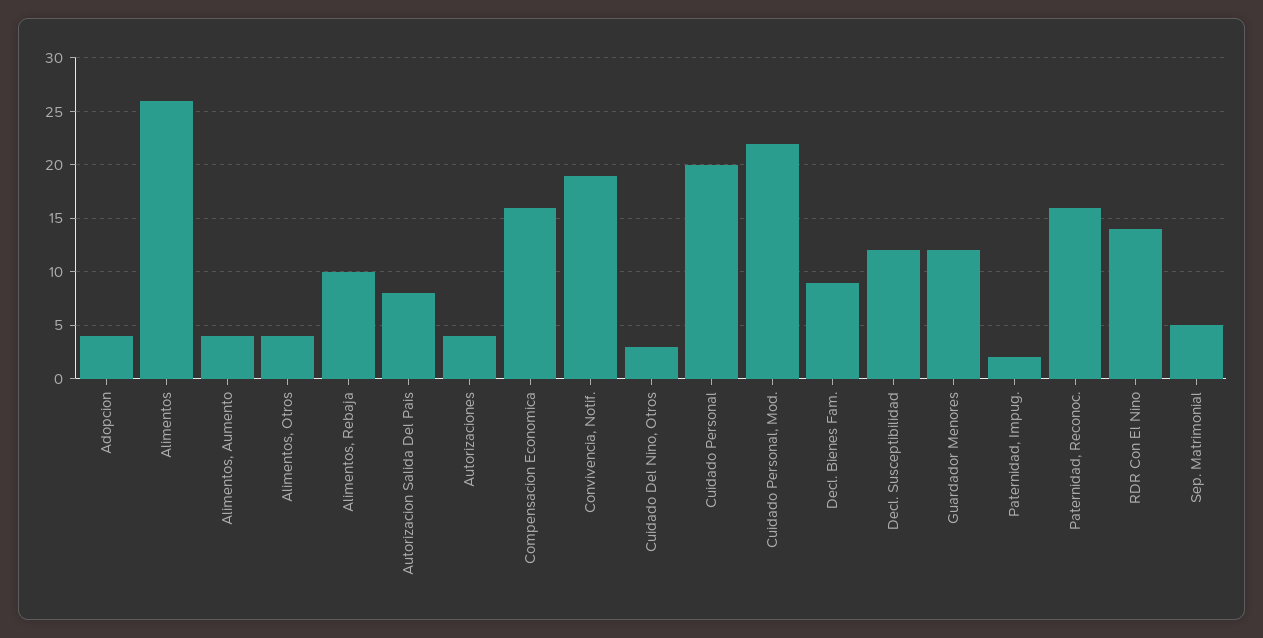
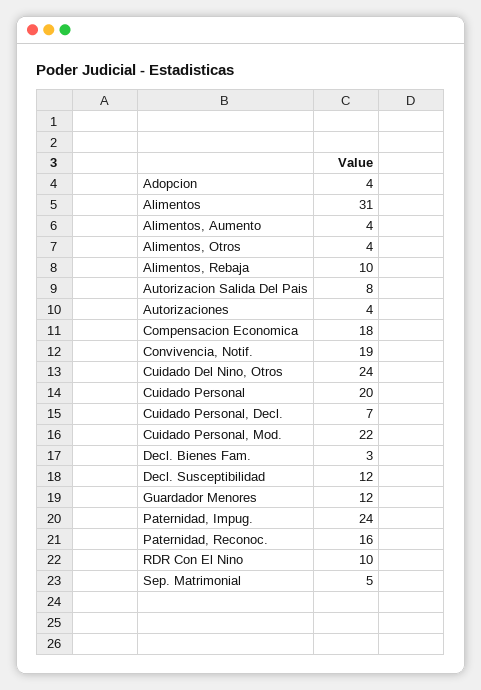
Alimentos: 26 -> 31
Compensacion Economica: 16 -> 18
Cuidado Del Nino, Otros: 3 -> 24
Decl. Bienes Fam.: 9 -> 3
Paternidad, Impug.: 2 -> 24
RDR Con El Nino: 14 -> 10
Cuidado Personal, Decl.: none -> 7

